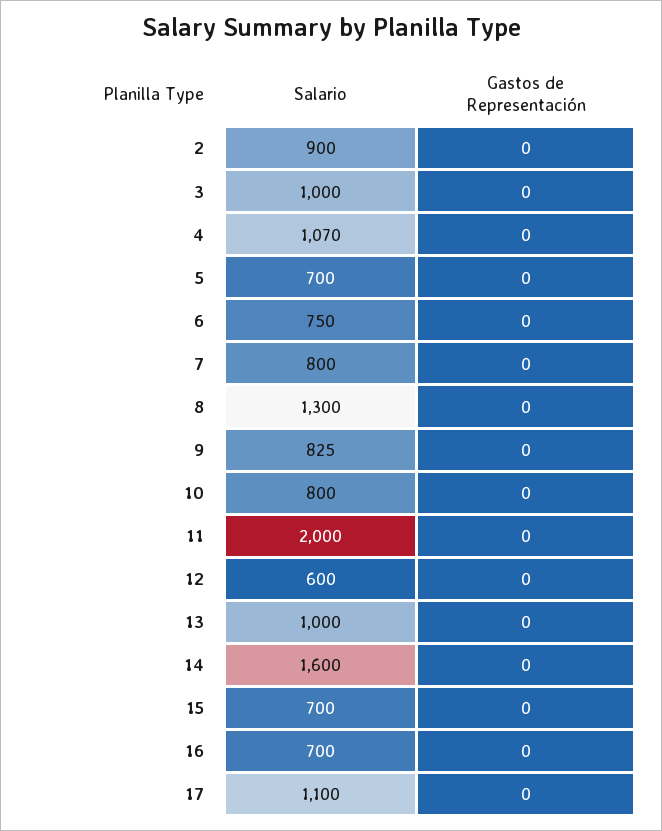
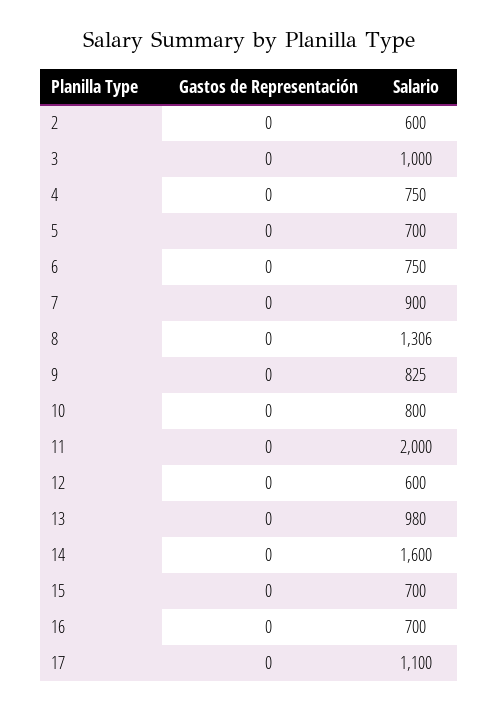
Salario, 2: 900 -> 600
Salario, 4: 1070 -> 750
Salario, 7: 800 -> 900
Salario, 8: 1300 -> 1306
Salario, 13: 1000 -> 980

